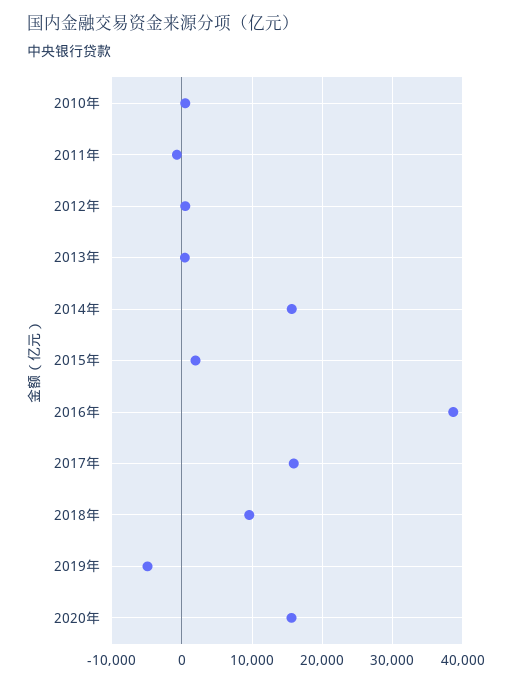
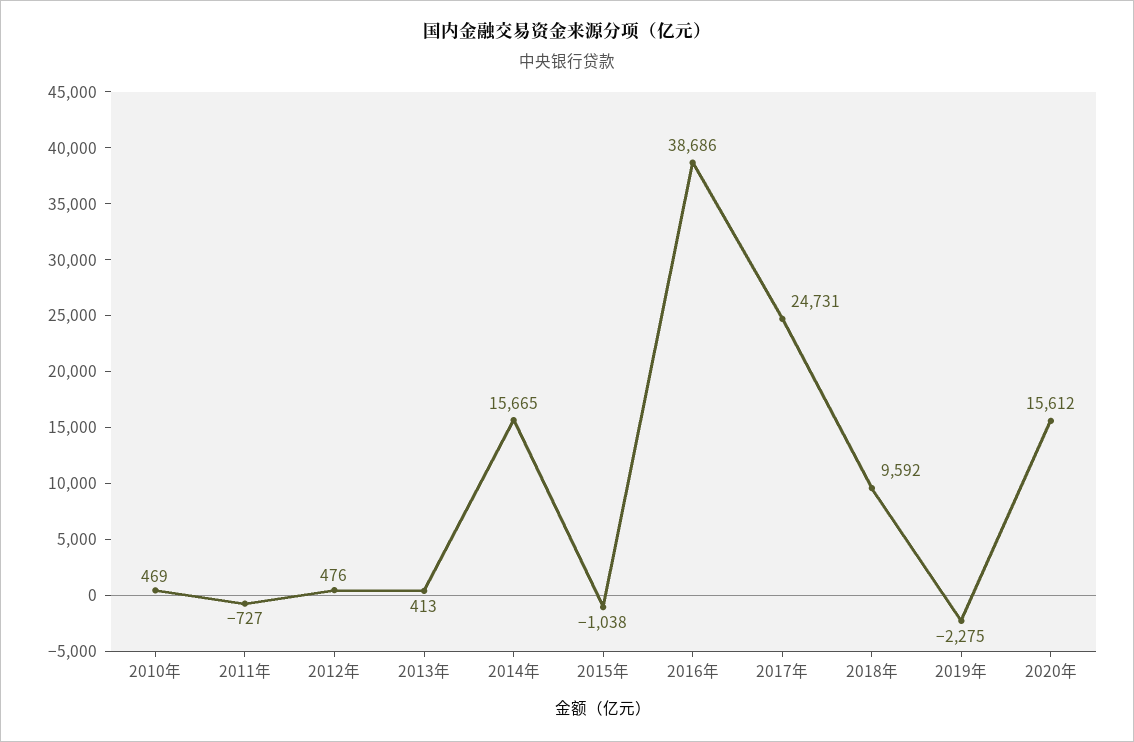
2015年: 2000 -> -1038
2017年: 16000 -> 24731
2019年: -5000 -> -2275

